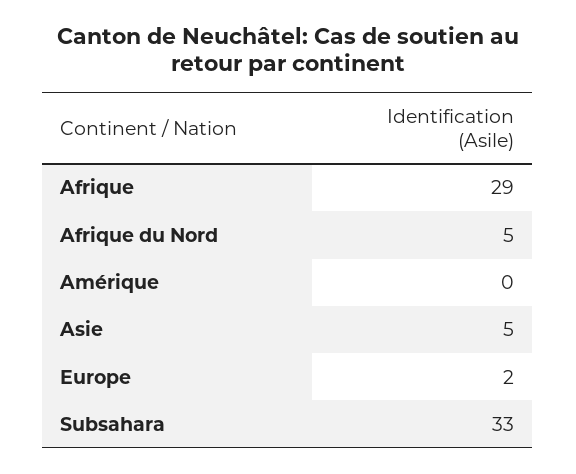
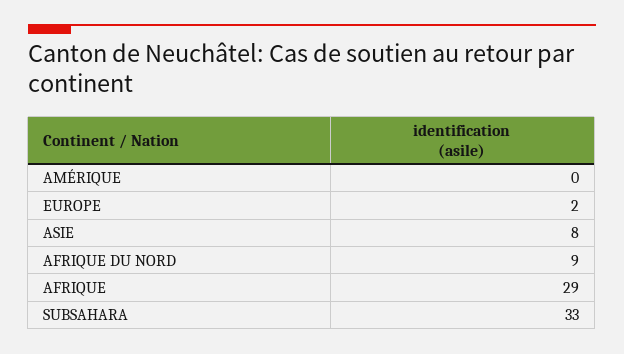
Afrique du Nord: 5 -> 9
Asie: 5 -> 8

